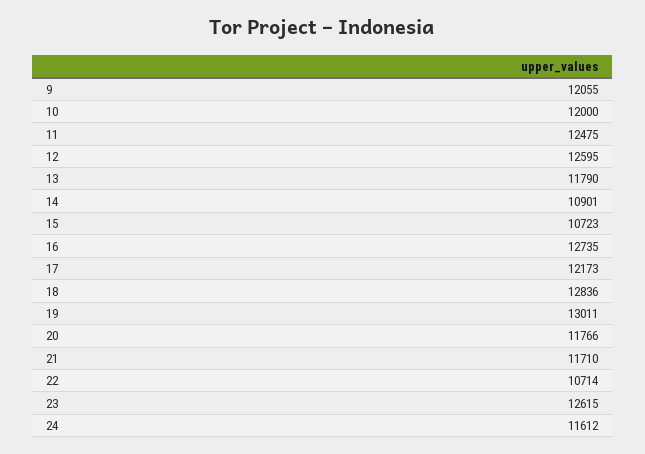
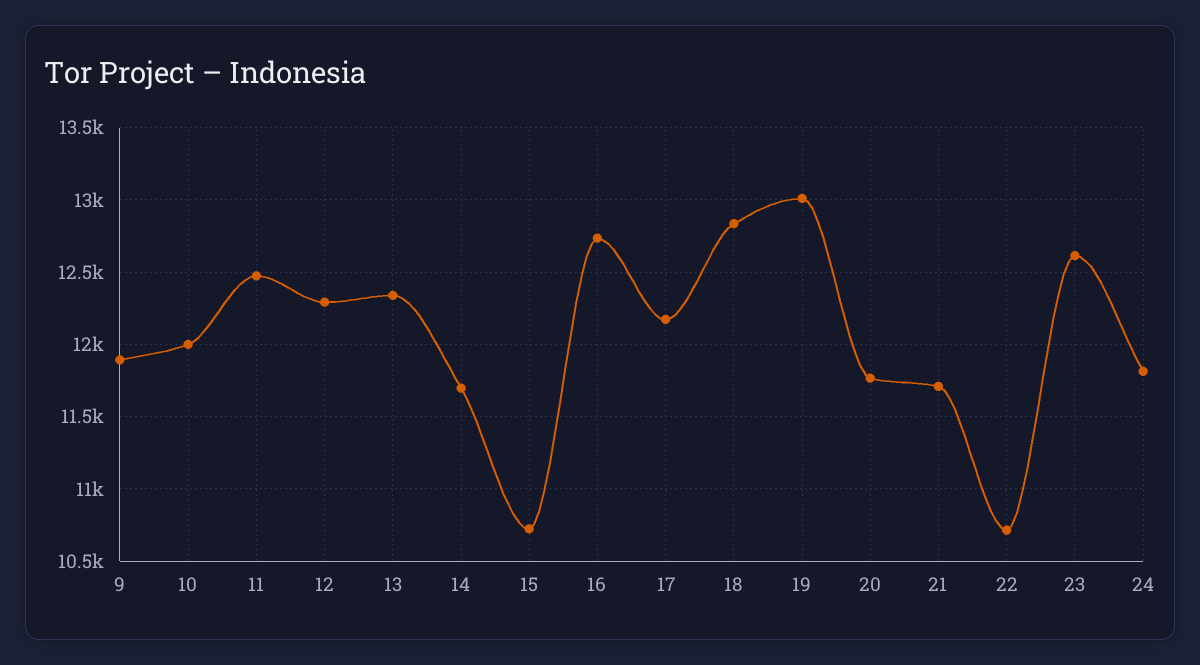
9: 12055 -> 11900
12: 12595 -> 12300
13: 11790 -> 12350
14: 10901 -> 11700
24: 11612 -> 11800

